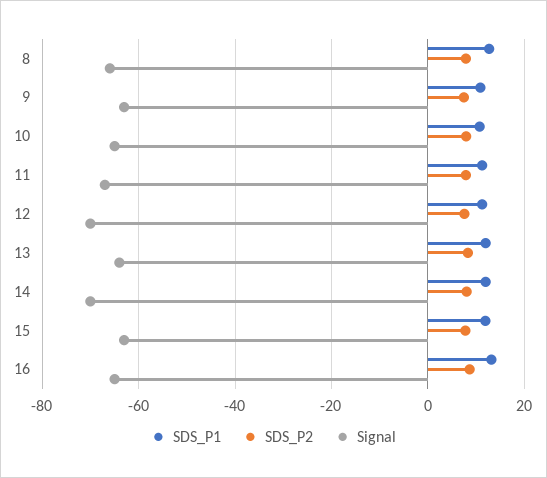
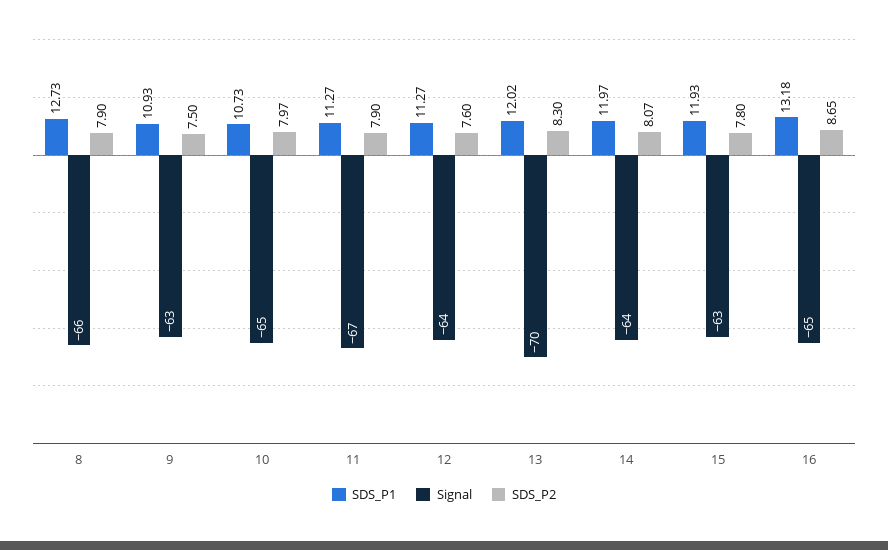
Signal, 12: -70 -> -64
Signal, 13: -64 -> -70
Signal, 14: -70 -> -64

